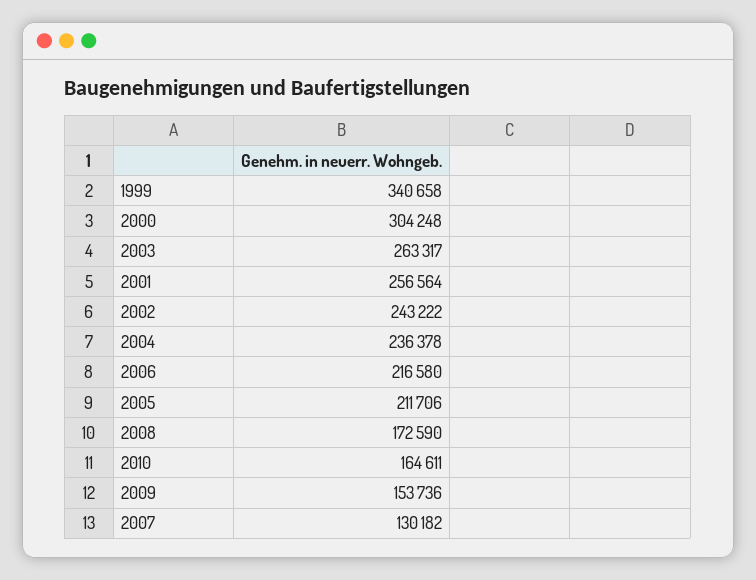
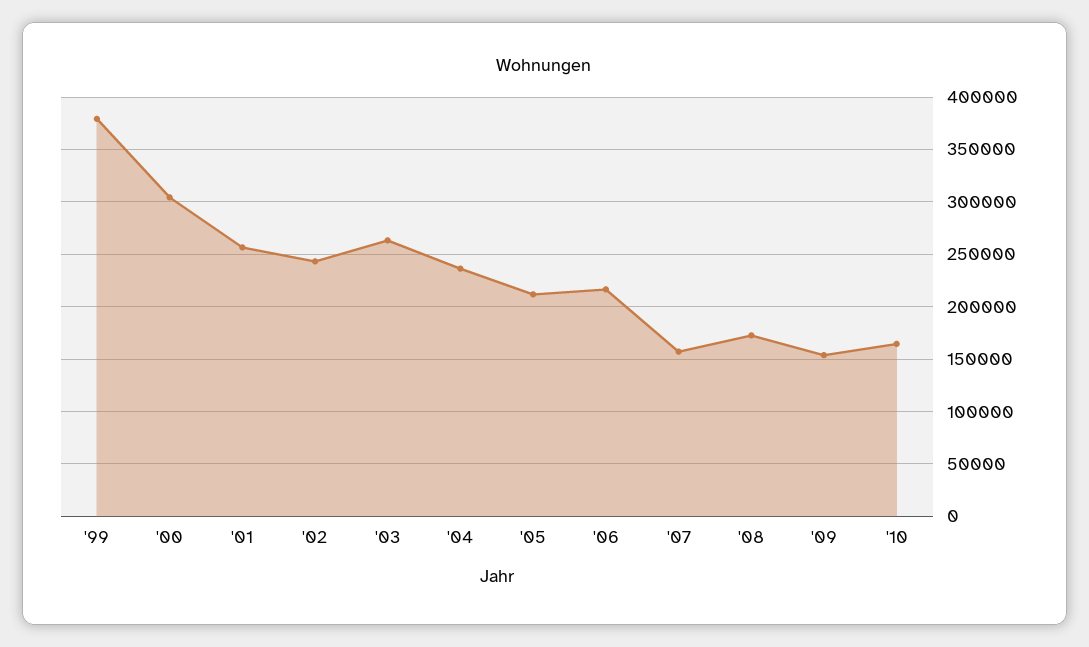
1999: 340658 -> 380000
2007: 130182 -> 160000

